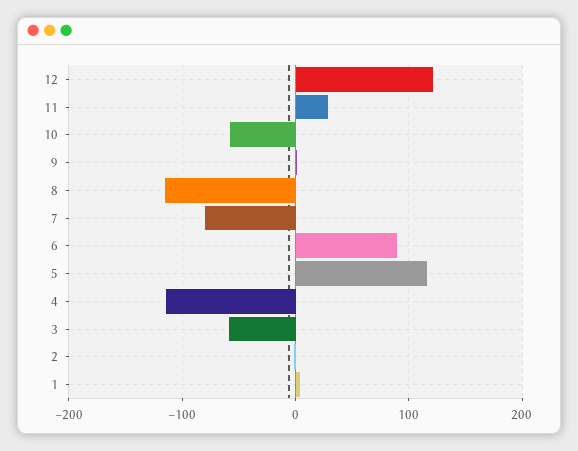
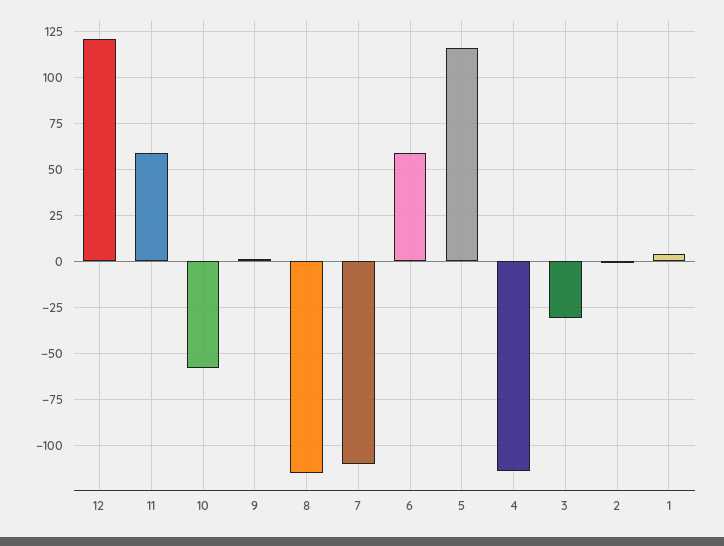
11: 30 -> 60
7: -80 -> -110
6: 90 -> 60
3: -60 -> -30

